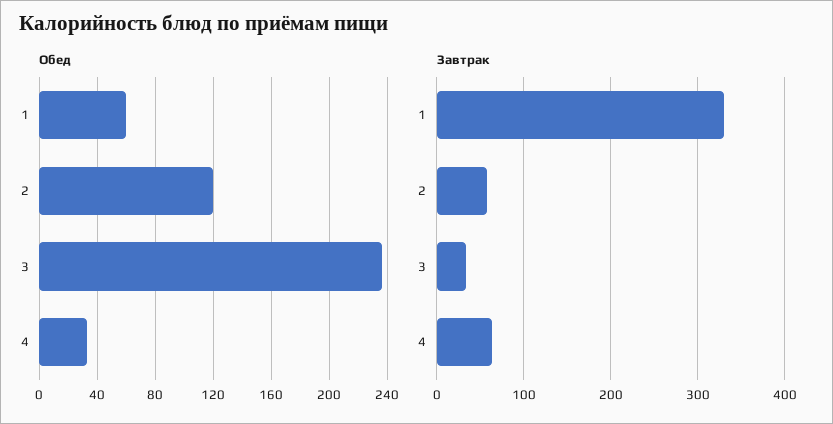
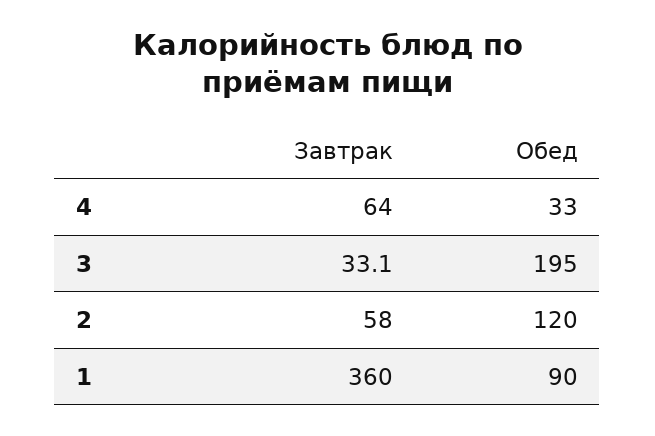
Обед, 1: 60 -> 90
Обед, 3: 235 -> 195
Завтрак, 1: 330 -> 360

